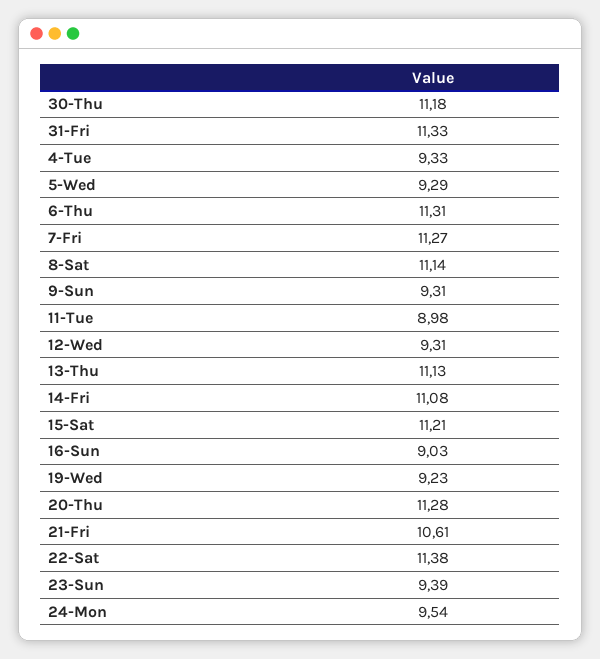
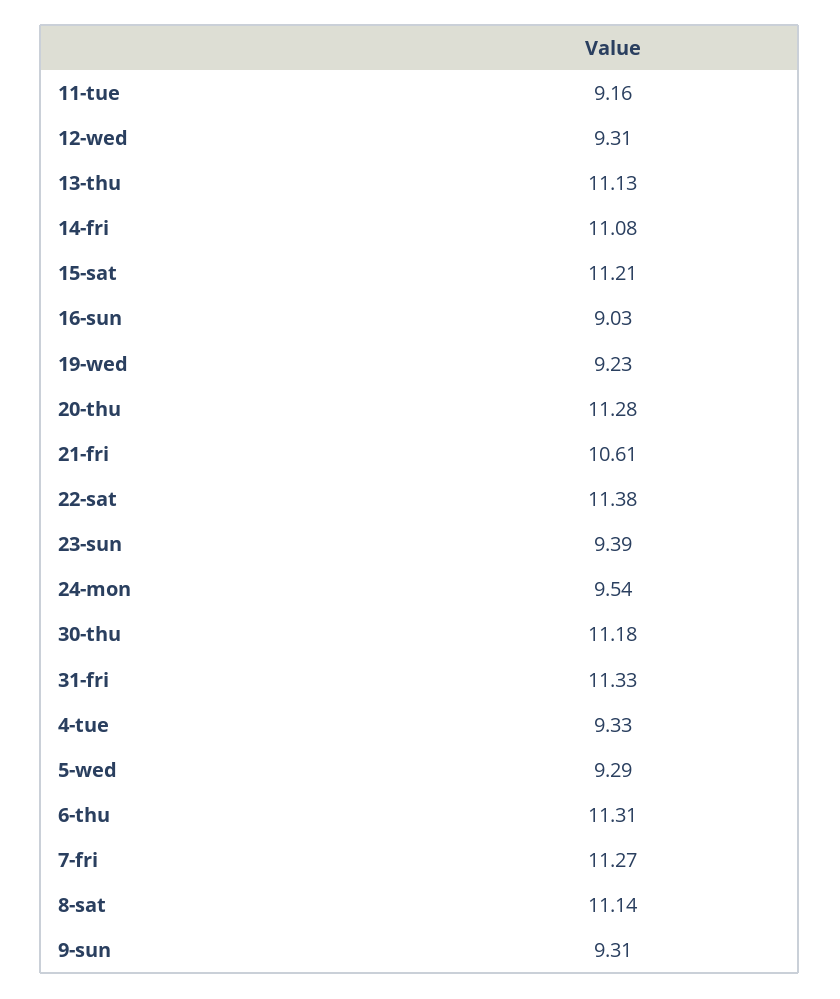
11-Tue: 8.98 -> 9.16

